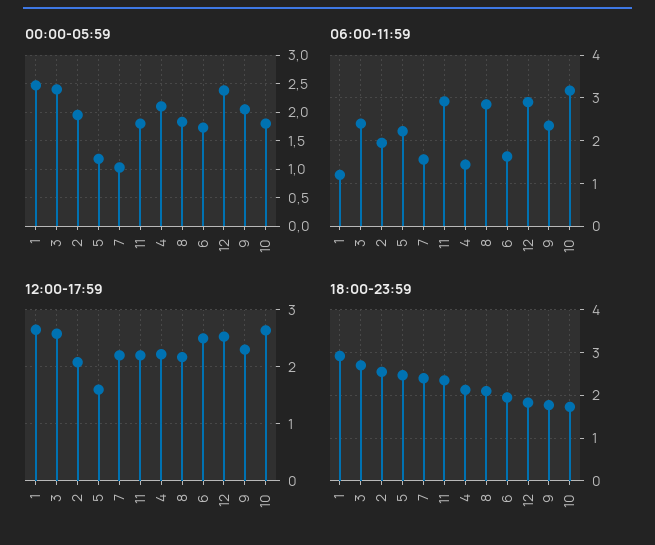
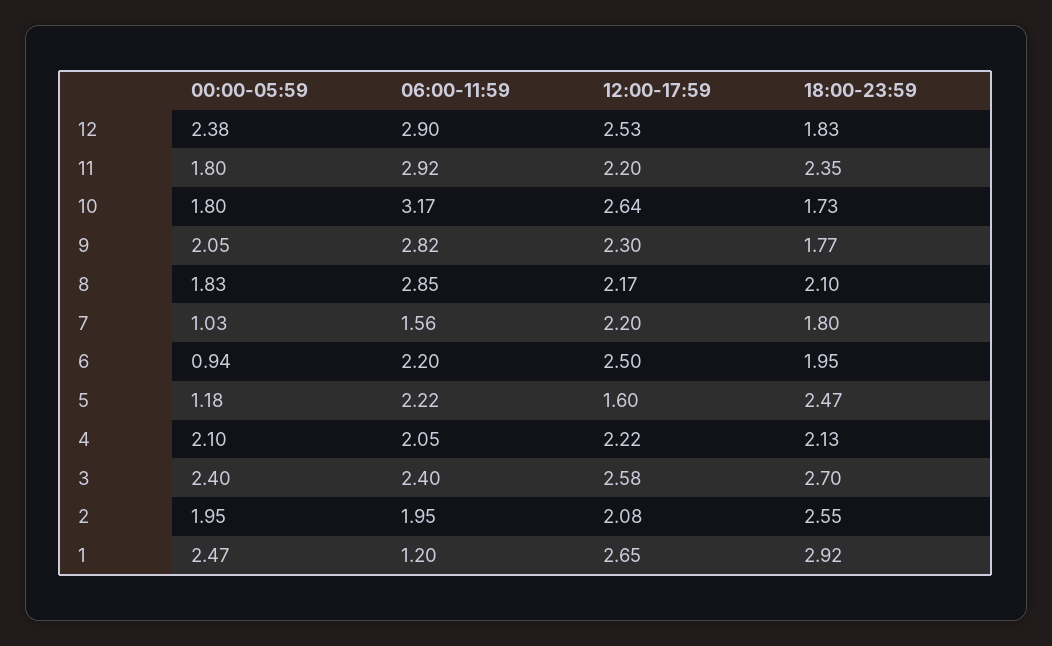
00:00-05:59, 6: 1.75 -> 0.94
06:00-11:59, 4: 1.4 -> 2.05
06:00-11:59, 6: 1.6 -> 2.2
06:00-11:59, 9: 2.4 -> 2.82
18:00-23:59, 7: 2.4 -> 1.8

